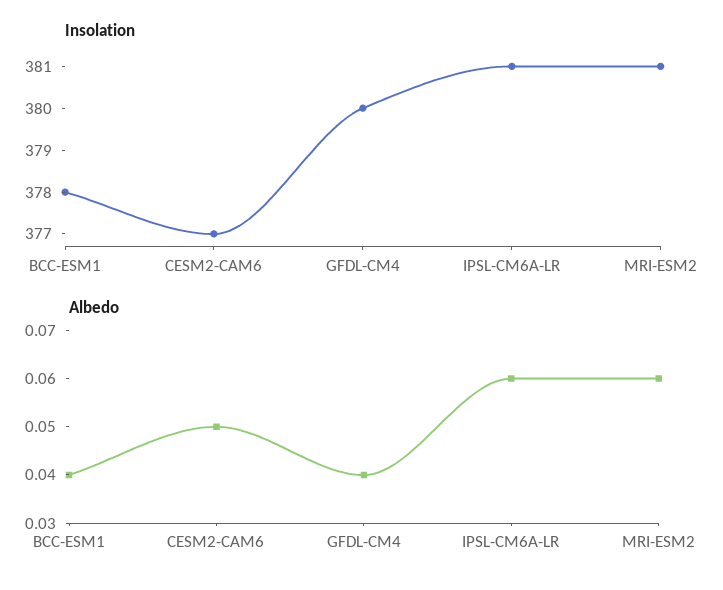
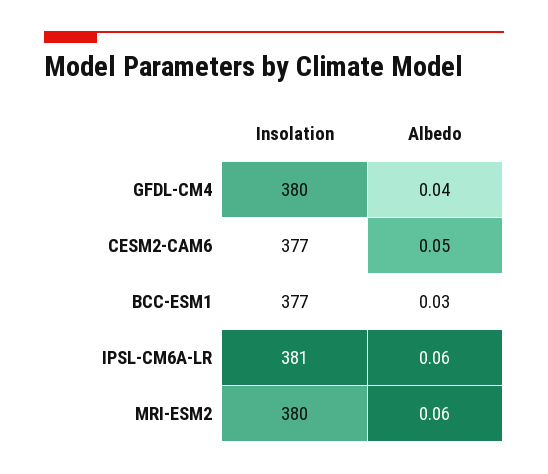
Insolation, BCC-ESM1: 378 -> 377
Insolation, MRI-ESM2: 381 -> 380
Albedo, BCC-ESM1: 0.04 -> 0.03

